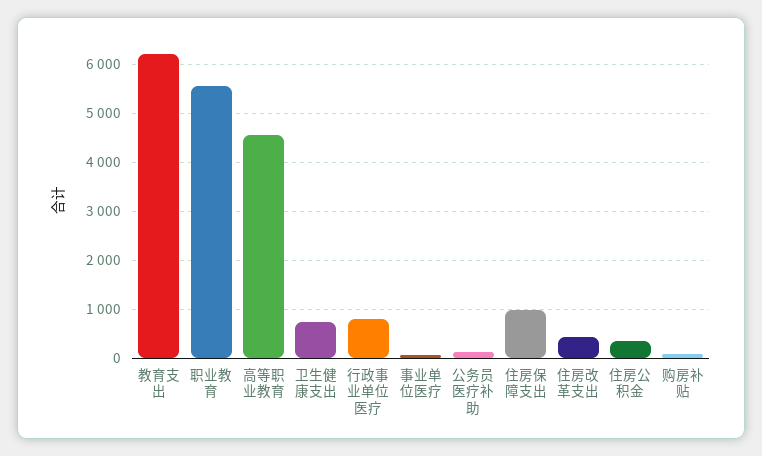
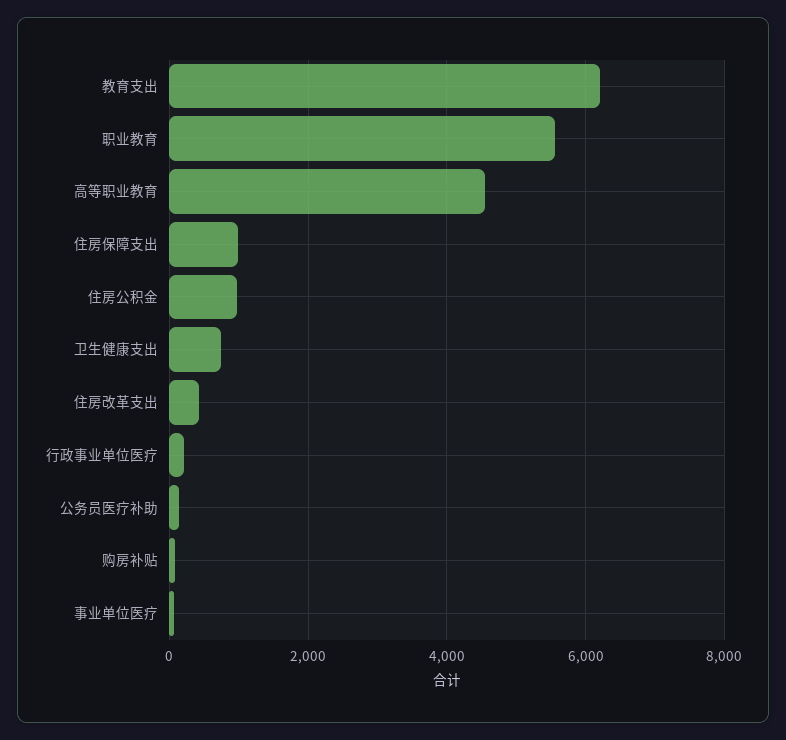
行政事业单位医疗: 800 -> 200
住房公积金: 400 -> 1000

